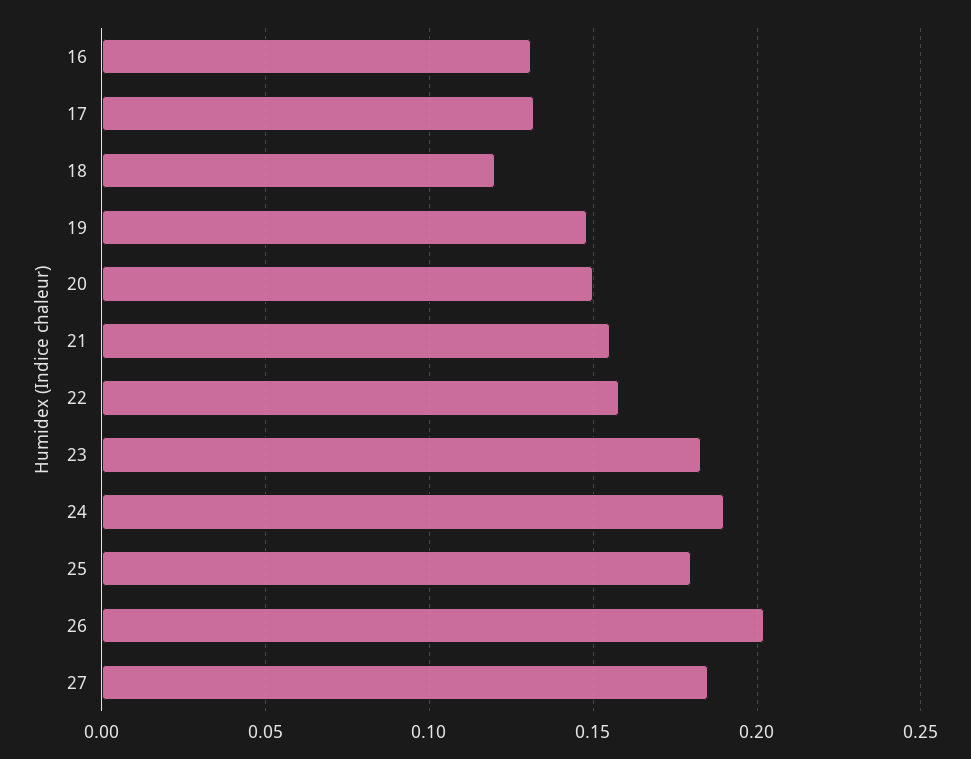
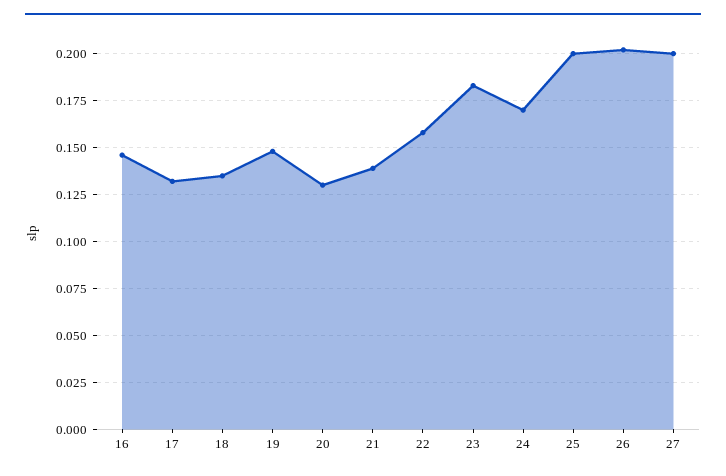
16: 0.13 -> 0.145
18: 0.12 -> 0.135
20: 0.15 -> 0.13
21: 0.155 -> 0.14
24: 0.19 -> 0.17
25: 0.18 -> 0.2
27: 0.185 -> 0.2

